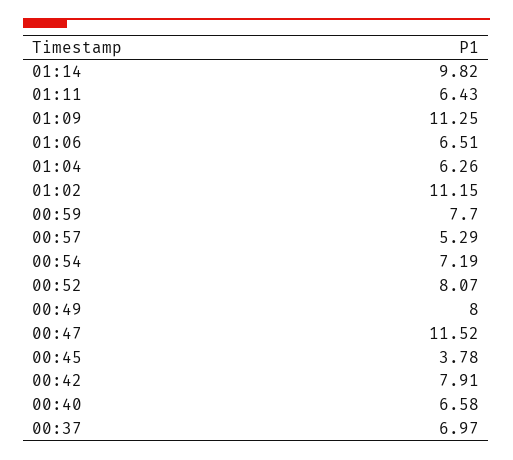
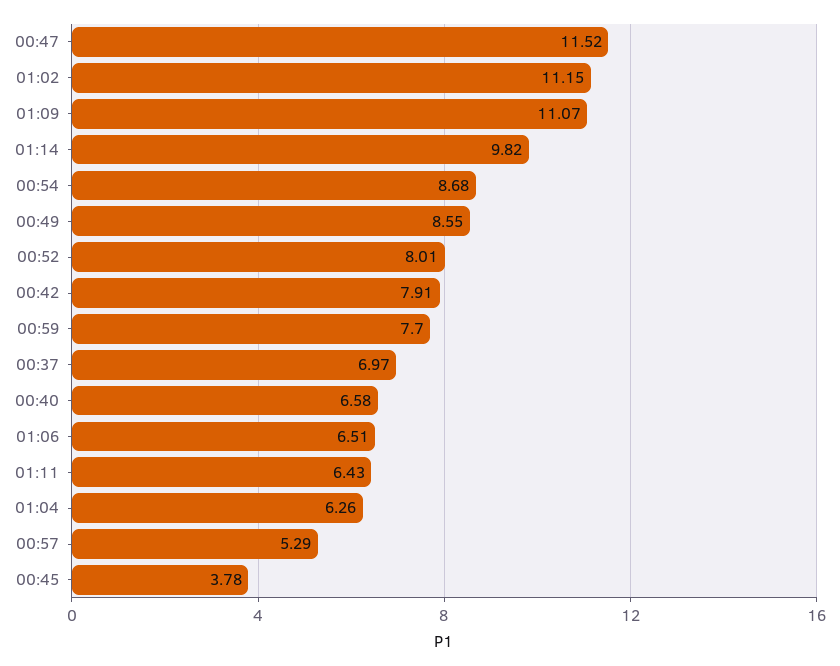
01:09: 11.25 -> 11.07
00:54: 7.19 -> 8.68
00:52: 8.07 -> 8.01
00:49: 8 -> 8.55

